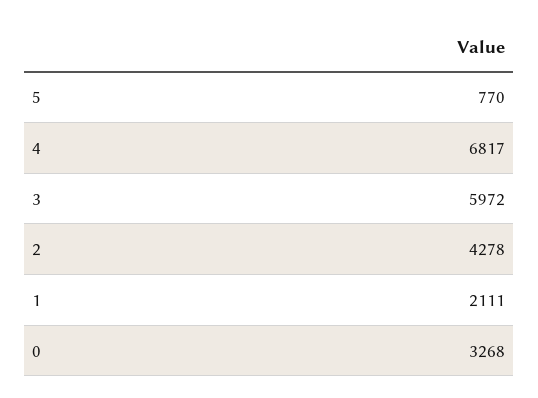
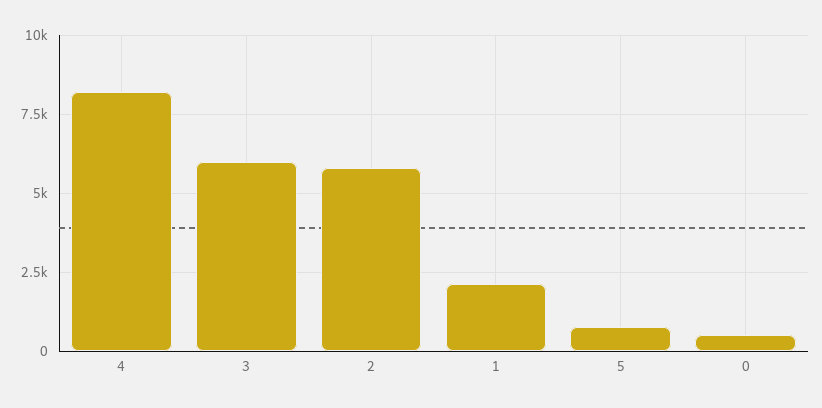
4: 6817 -> 8250
2: 4278 -> 5750
0: 3268 -> 500

